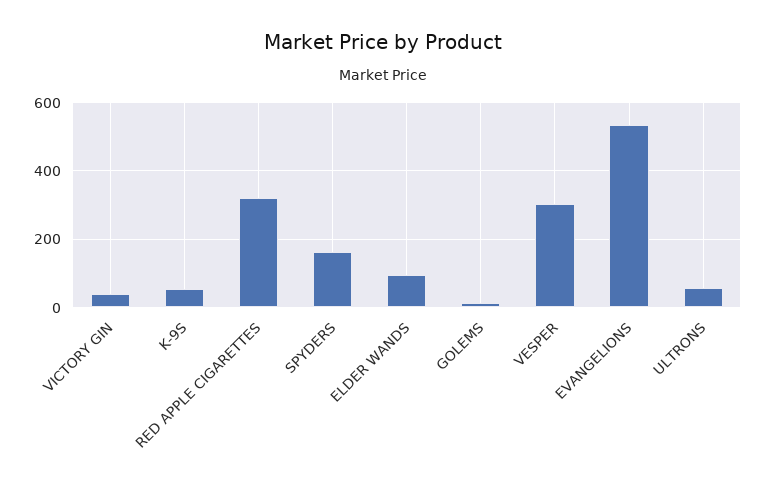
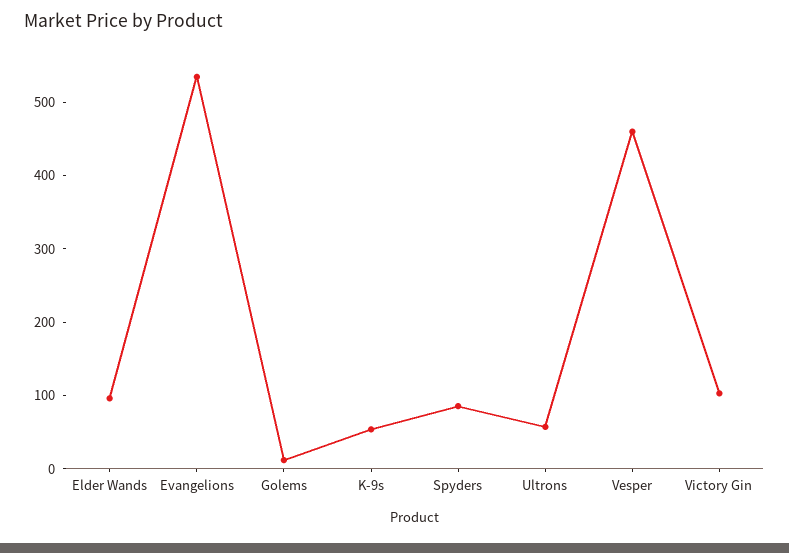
VICTORY GIN: 40 -> 100
RED APPLE CIGARETTES: 320 -> none
SPYDERS: 160 -> 80
VESPER: 300 -> 460

